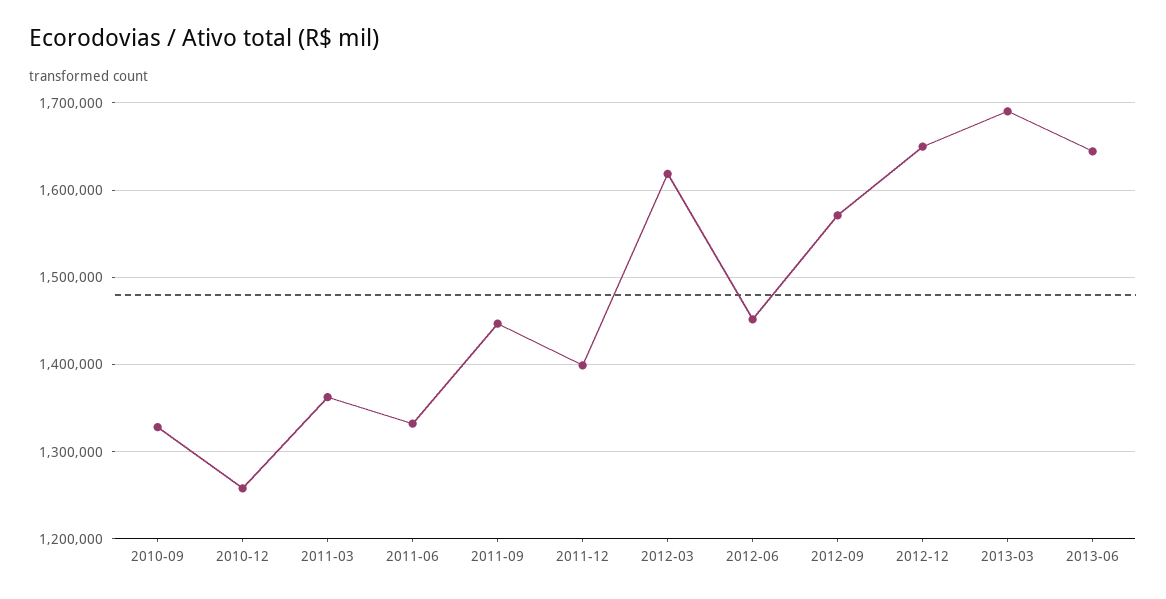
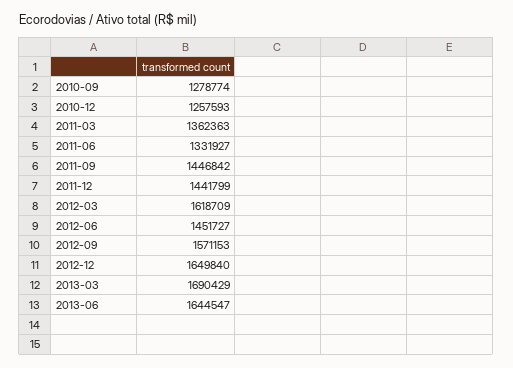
2010-09: 1330000 -> 1278774
2011-12: 1400000 -> 1441799

